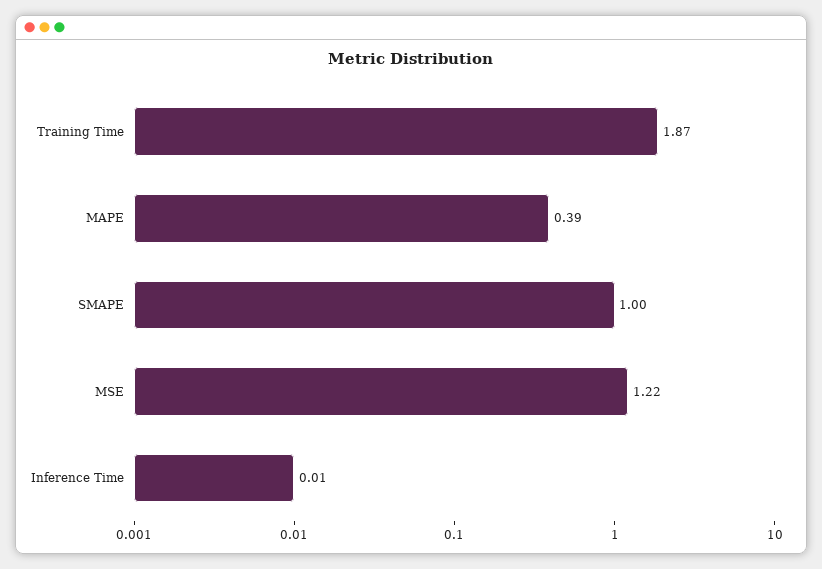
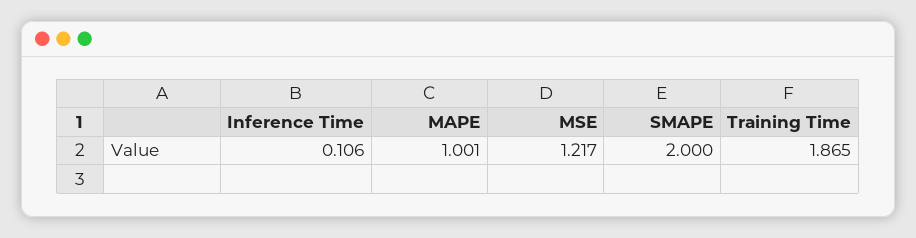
MAPE: 0.39 -> 1.001
SMAPE: 1 -> 2
Inference Time: 0.01 -> 0.106

